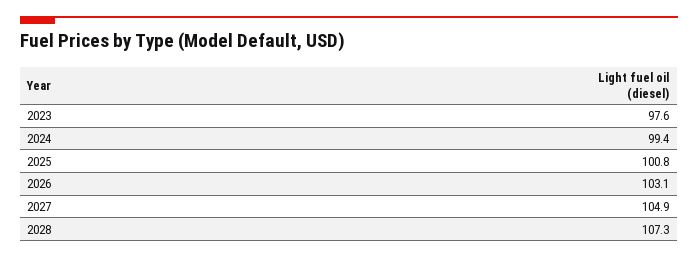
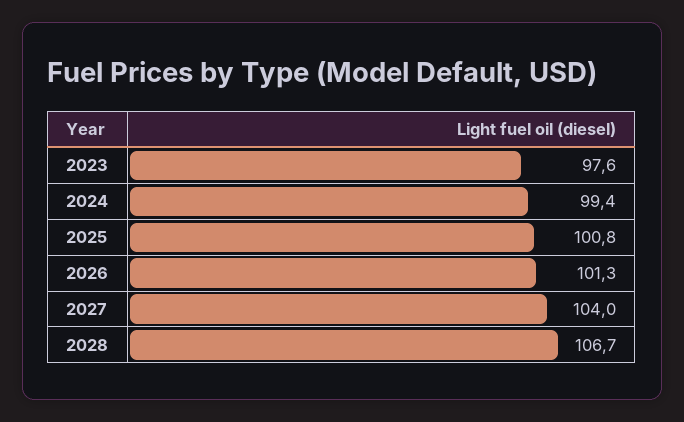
2026: 103.1 -> 101.3
2027: 104.9 -> 104
2028: 107.3 -> 106.7

